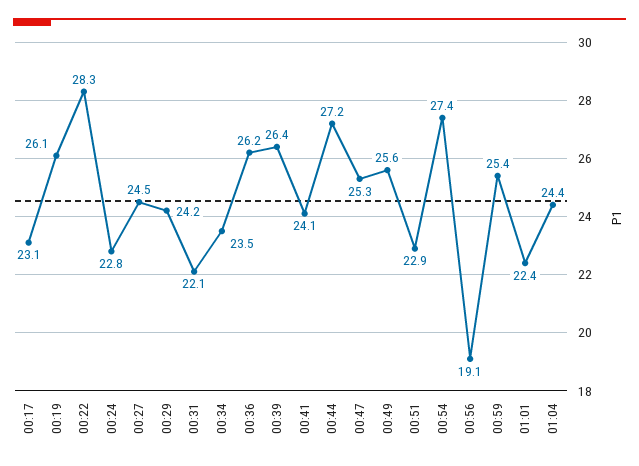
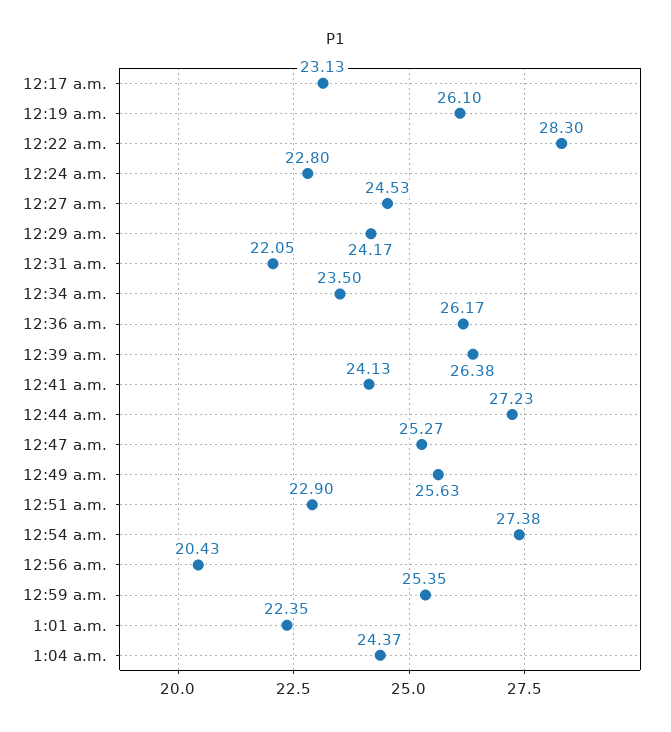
00:56: 19.1 -> 20.43

